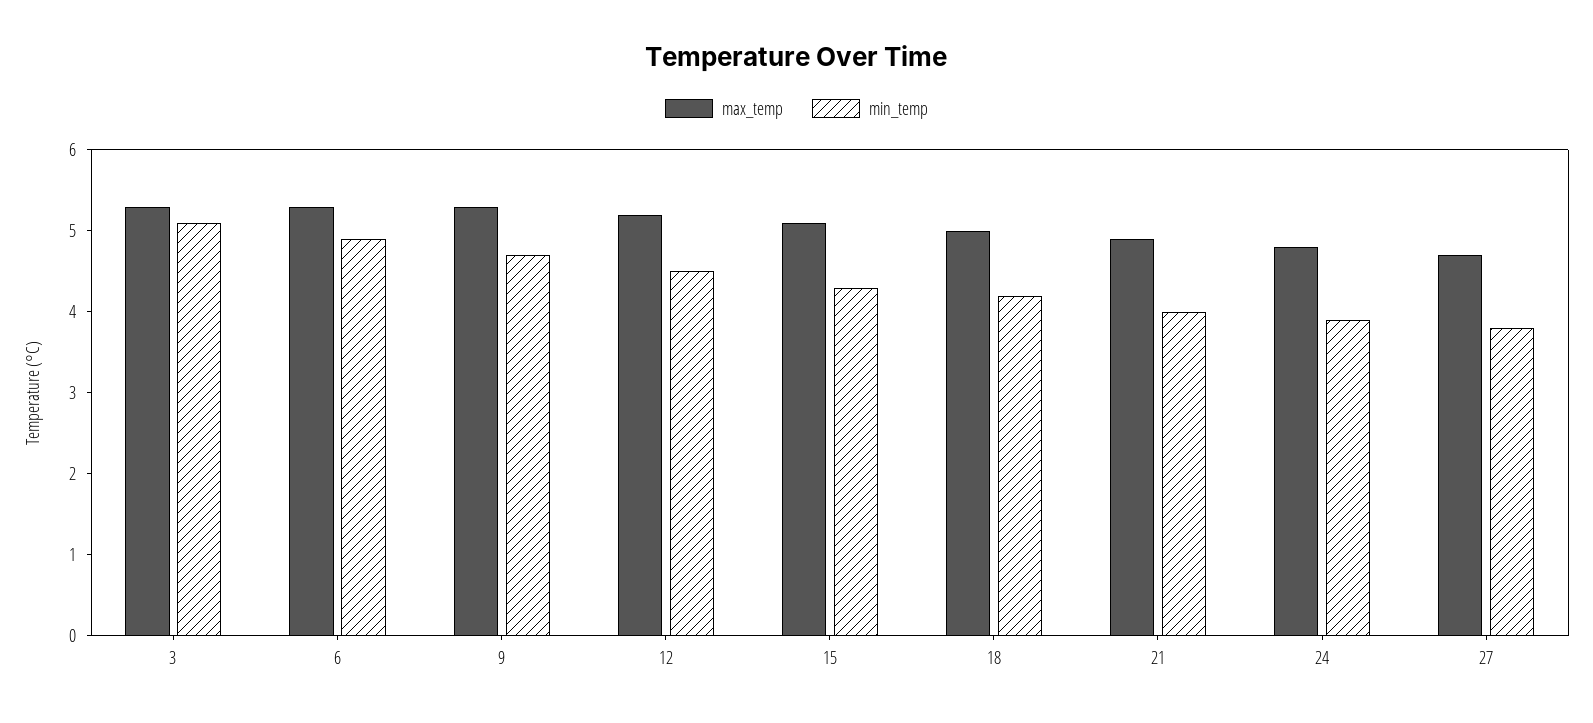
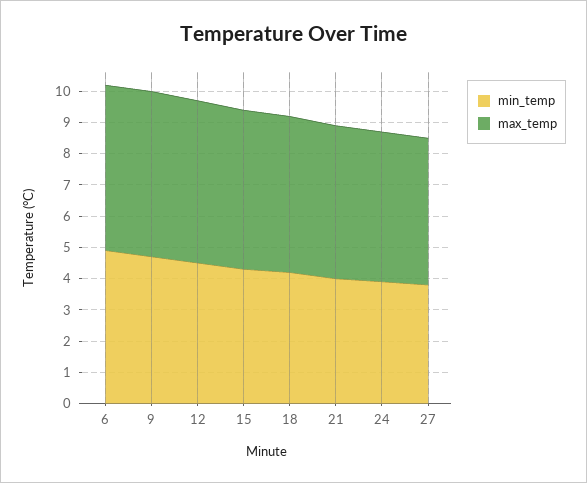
max_temp, 3: 5.3 -> none
min_temp, 3: 5.1 -> none

